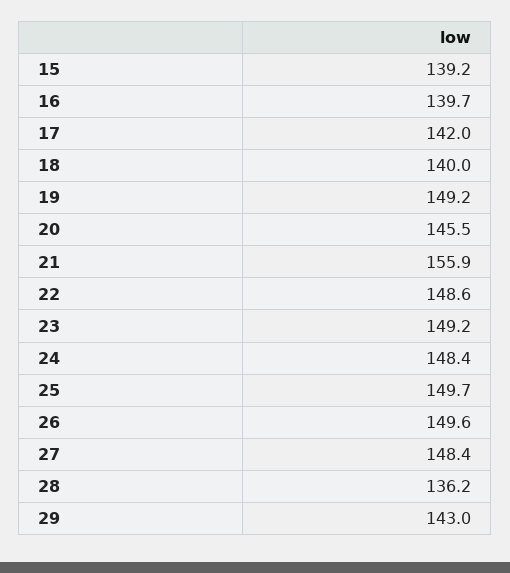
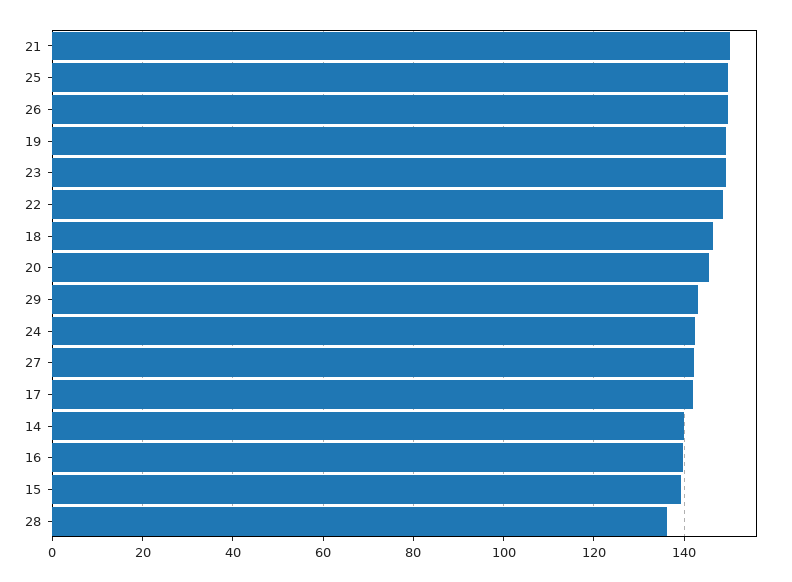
18: 140 -> 146
21: 155.9 -> 150
24: 148.4 -> 142
27: 148.4 -> 142
14: none -> 140

